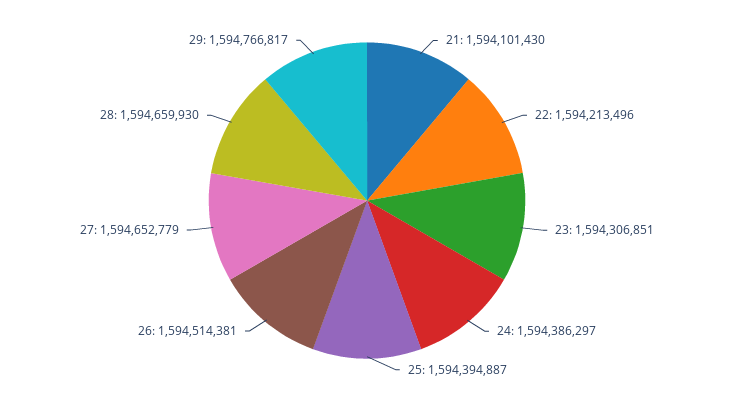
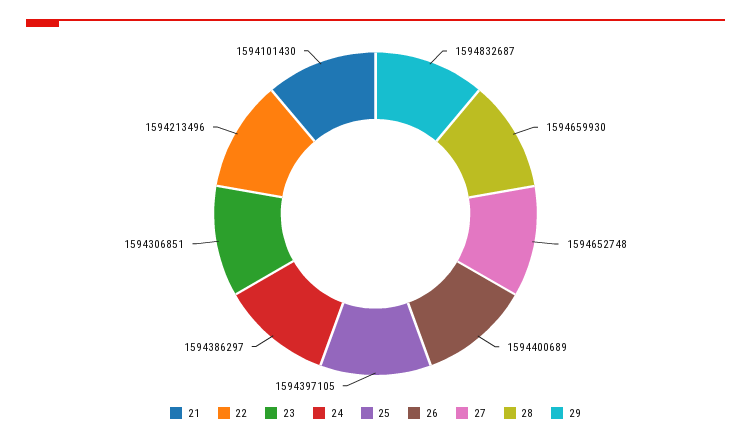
25: 1594394887 -> 1594397105
26: 1594514381 -> 1594400689
27: 1594652779 -> 1594652748
29: 1594766817 -> 1594832687

